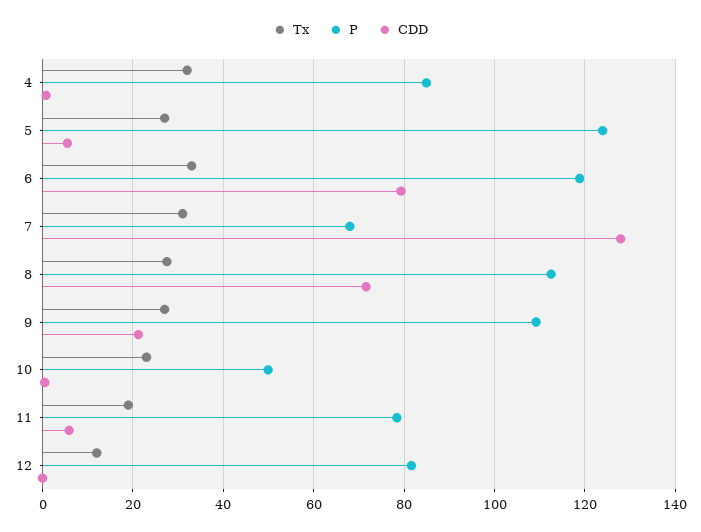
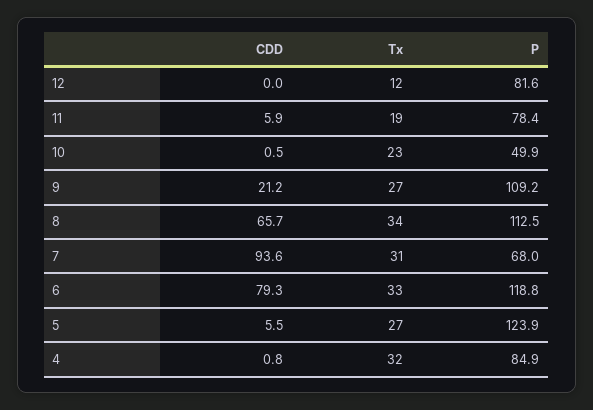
CDD, 7: 128 -> 93.6
Tx, 8: 28 -> 34
CDD, 8: 72 -> 65.7

